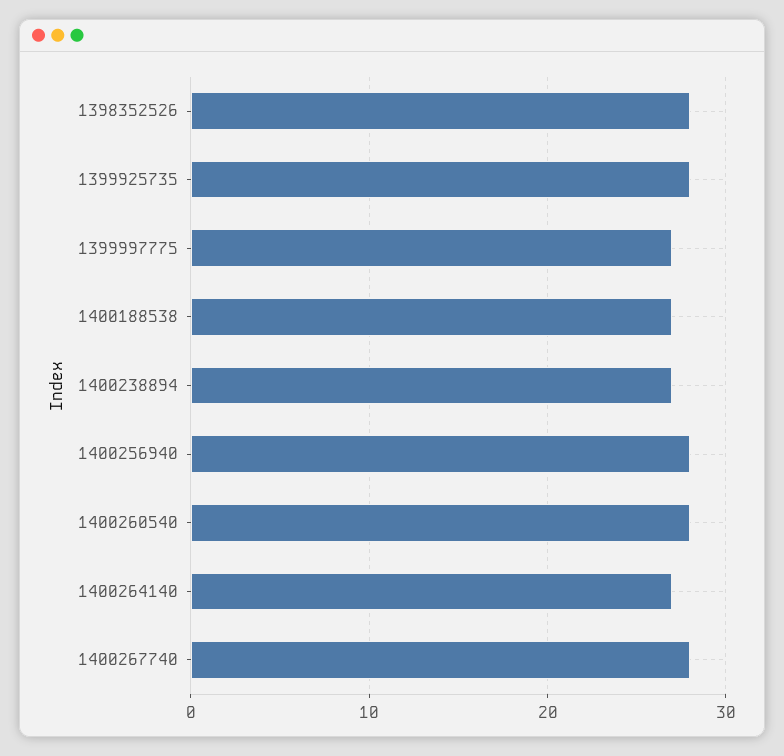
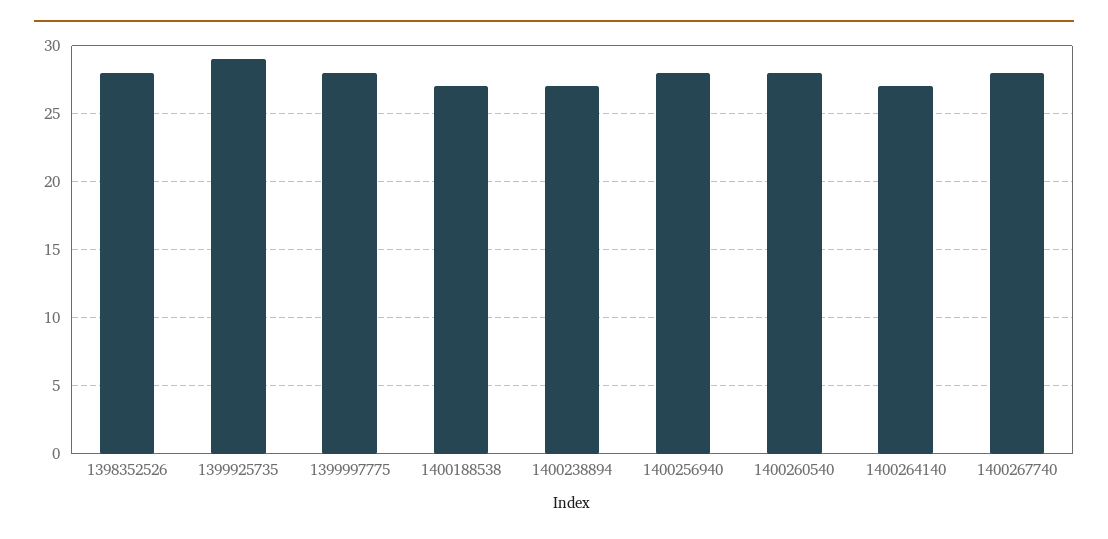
1399925735: 28 -> 29
1399997775: 27 -> 28

